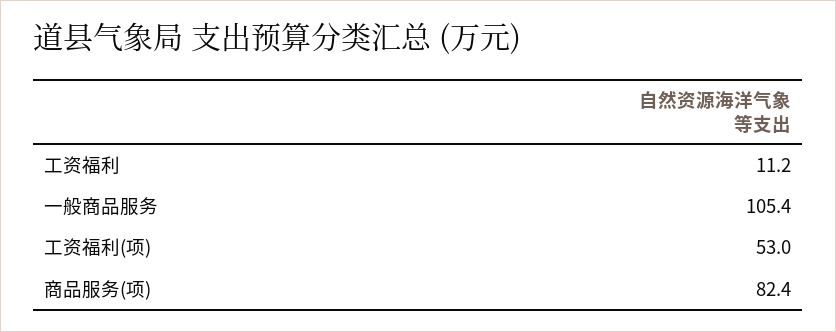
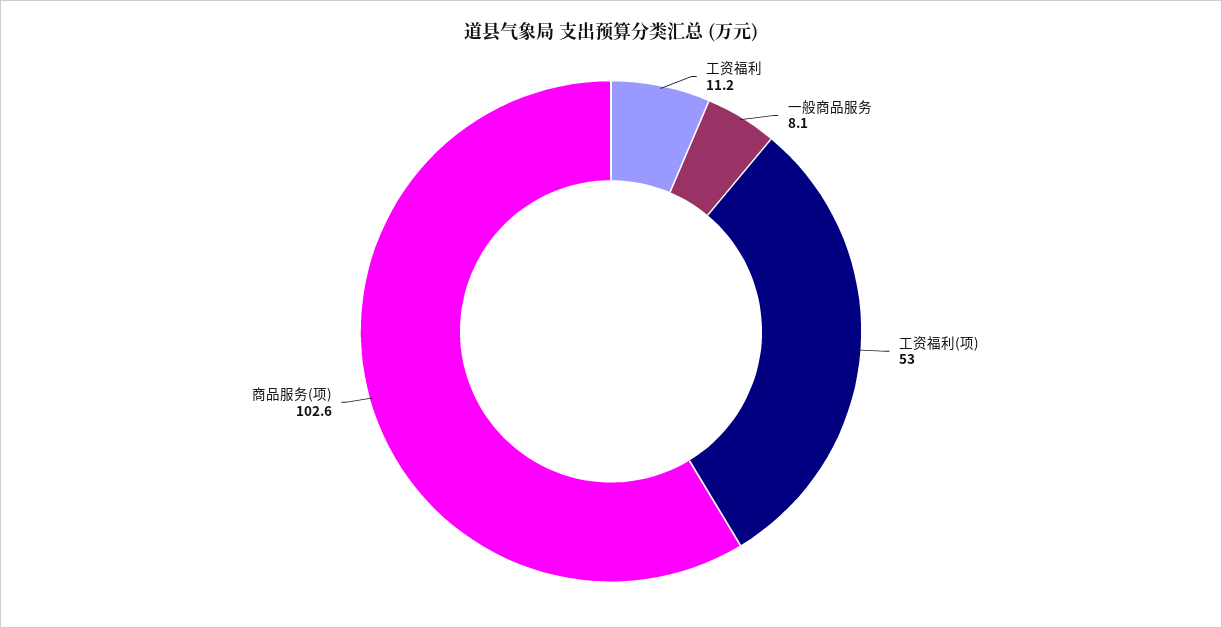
一般商品服务: 105.4 -> 8.1
商品服务(项): 82.4 -> 102.6

